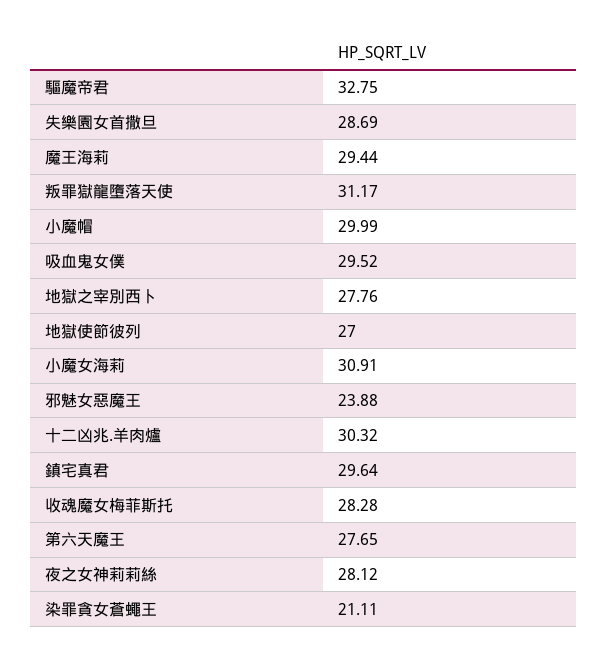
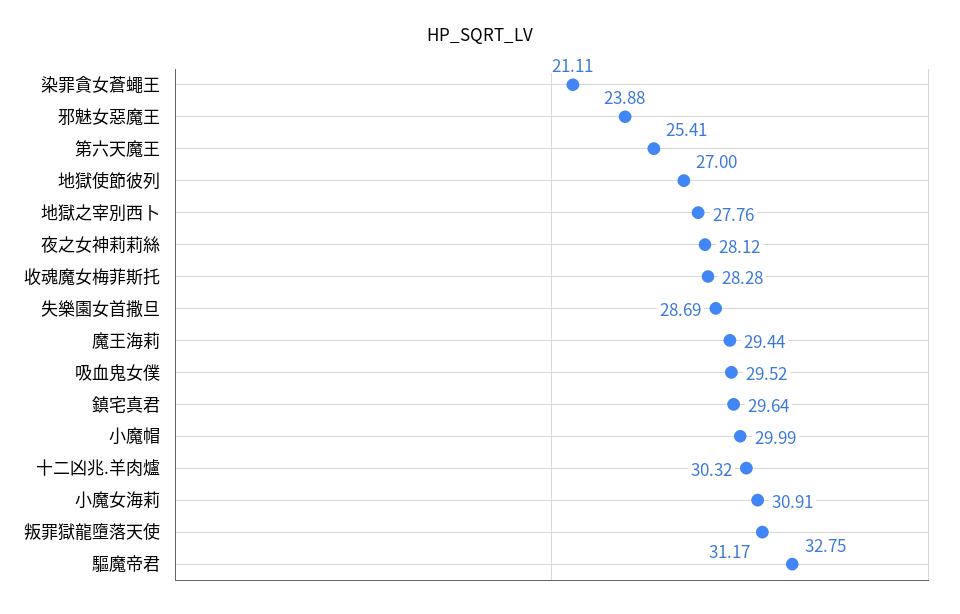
第六天魔王: 27.65 -> 25.41

